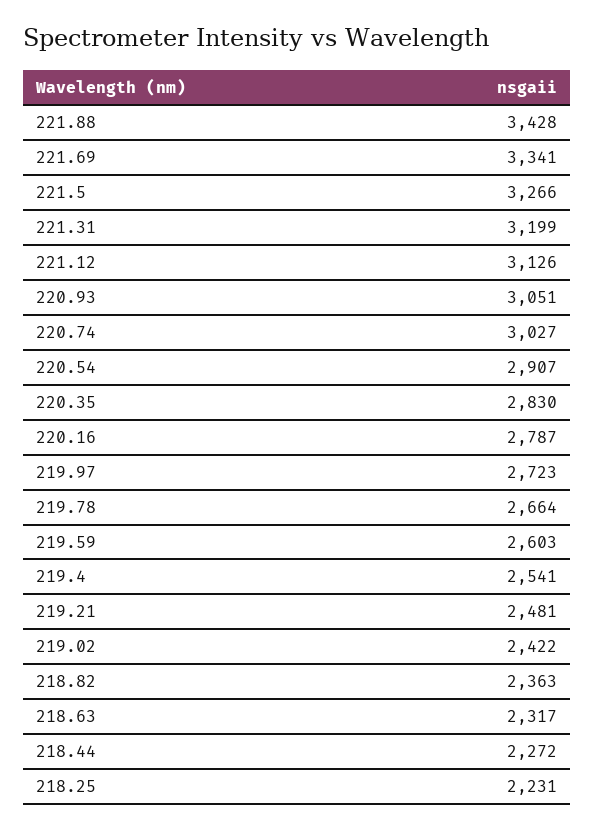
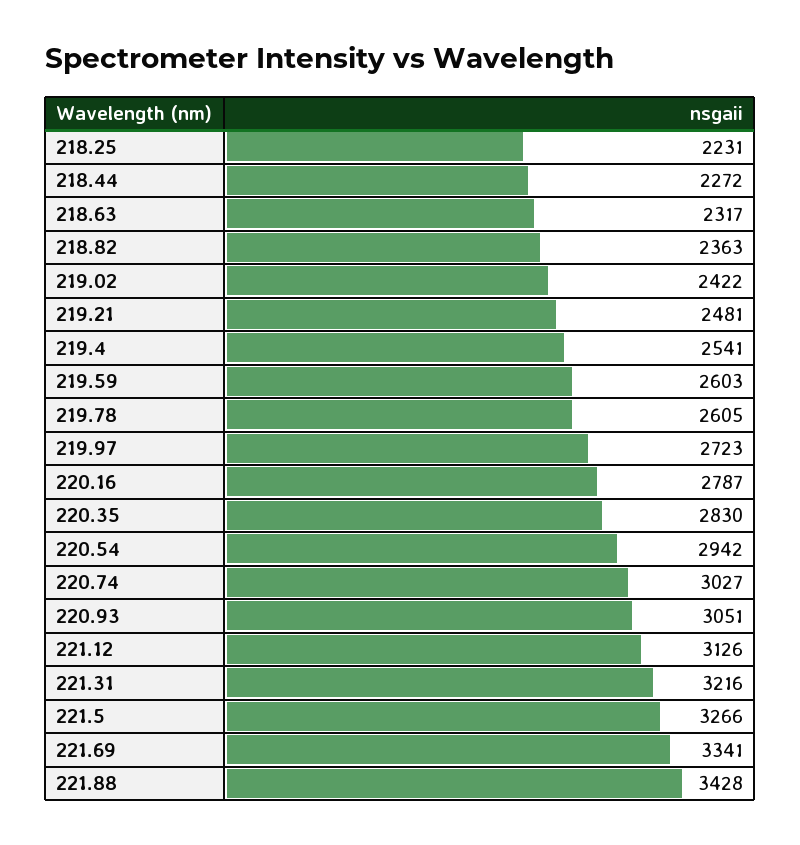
221.31: 3199 -> 3216
220.54: 2907 -> 2942
219.78: 2664 -> 2605

